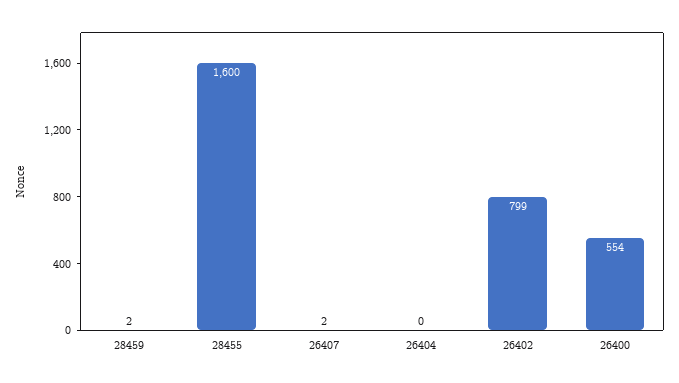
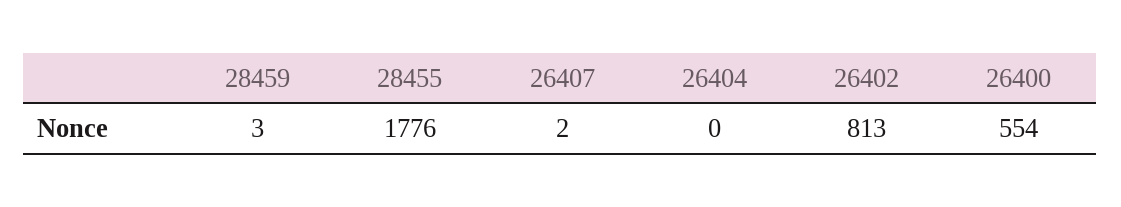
28459: 2 -> 3
28455: 1600 -> 1776
26402: 799 -> 813

